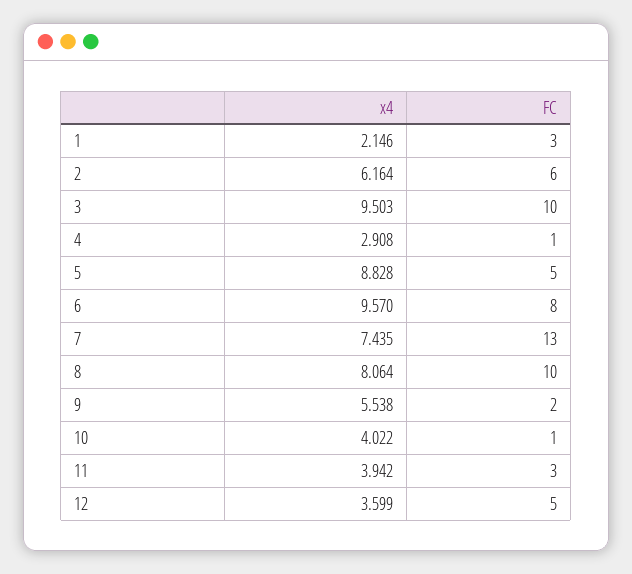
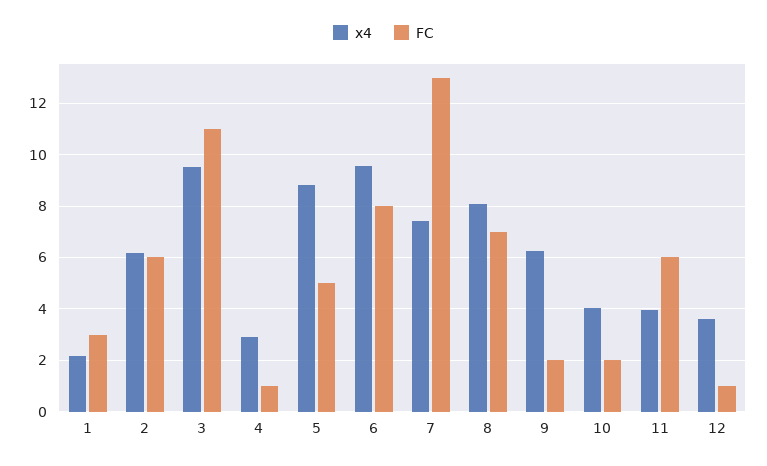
FC, 3: 10 -> 11
FC, 8: 10 -> 7
x4, 9: 5.538 -> 6.25
FC, 10: 1 -> 2
FC, 11: 3 -> 6
FC, 12: 5 -> 1

